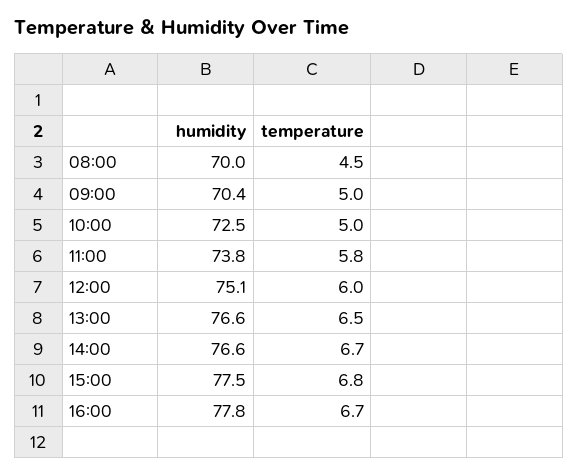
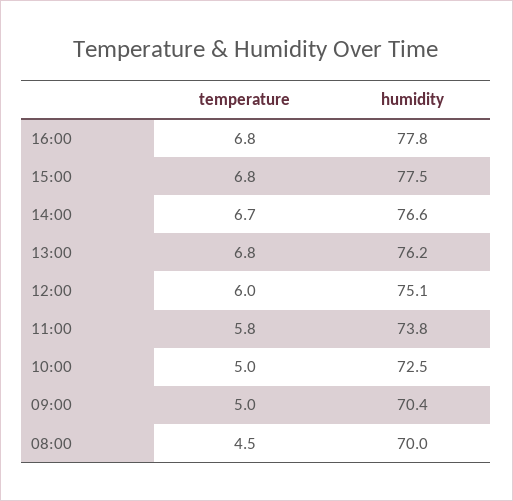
humidity, 13:00: 76.6 -> 76.2
temperature, 13:00: 6.5 -> 6.8
temperature, 16:00: 6.7 -> 6.8

